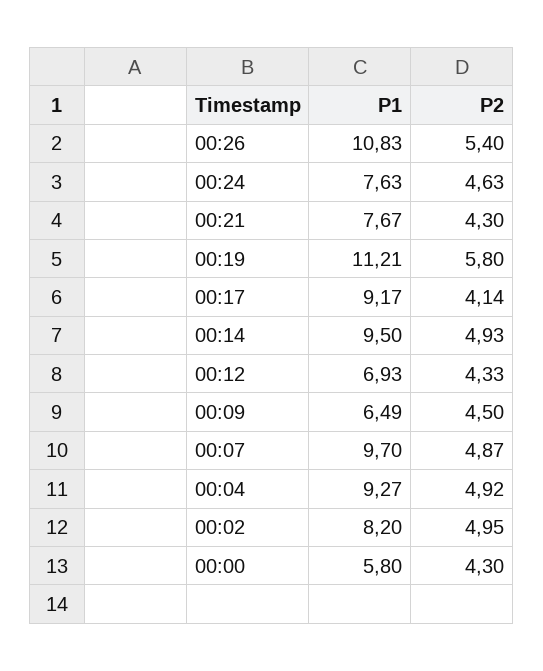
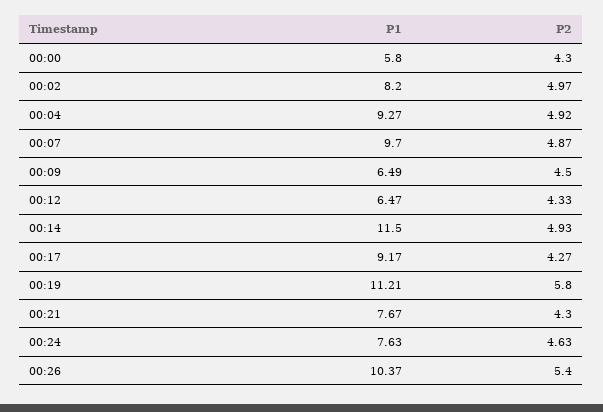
P1, 00:26: 10.83 -> 10.37
P2, 00:17: 4.14 -> 4.27
P1, 00:14: 9.5 -> 11.5
P1, 00:12: 6.93 -> 6.47
P2, 00:02: 4.95 -> 4.97

